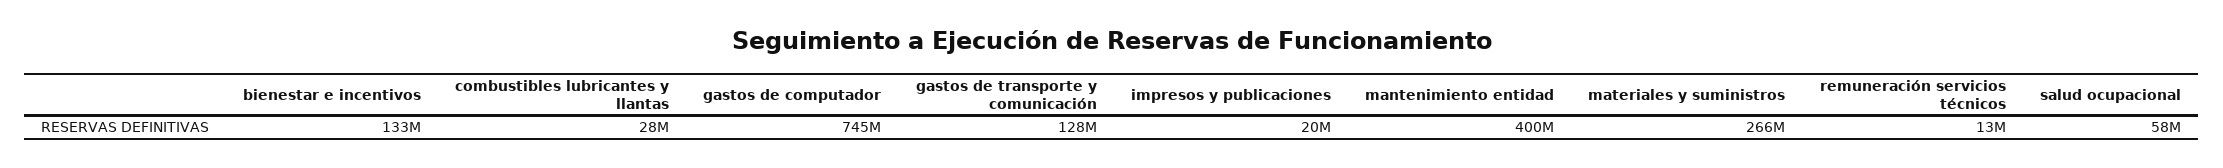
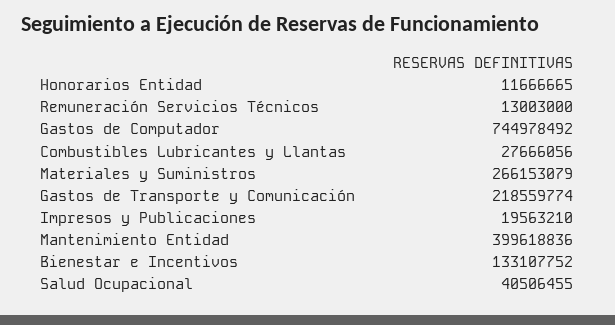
gastos de transporte y comunicación: 128000000 -> 218559774
salud ocupacional: 58000000 -> 40506455
Honorarios Entidad: none -> 11666665

